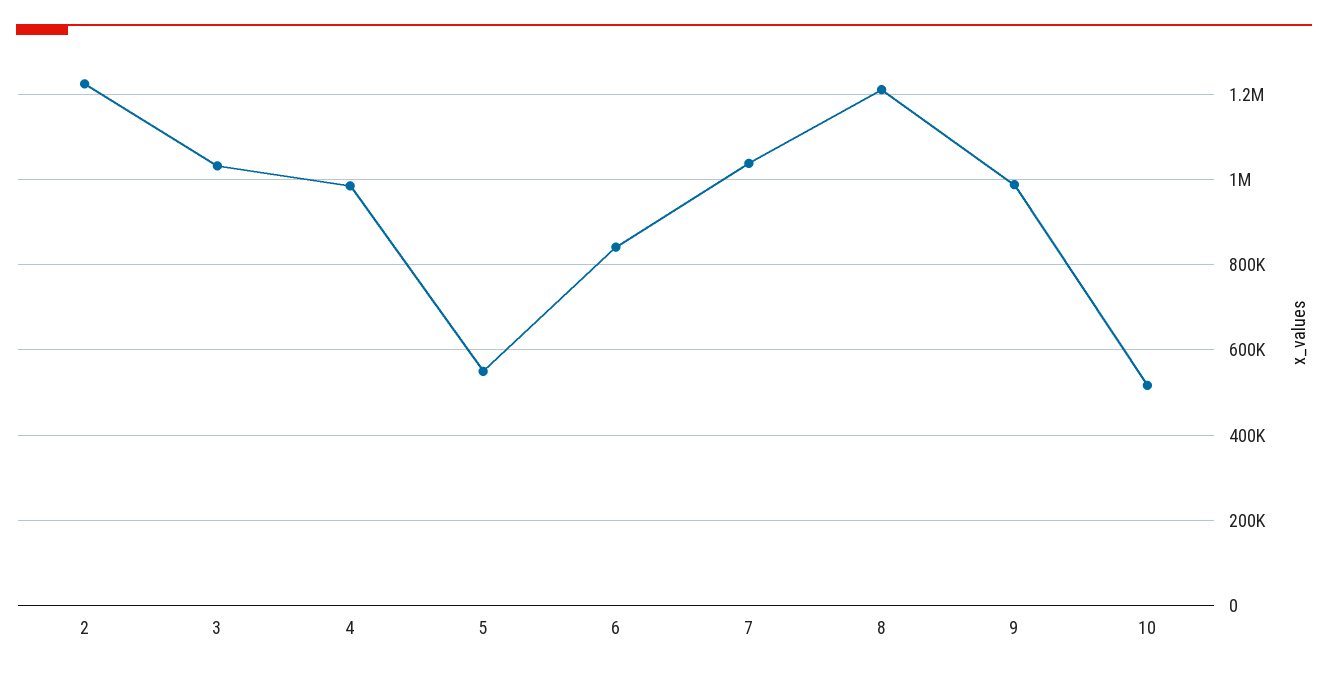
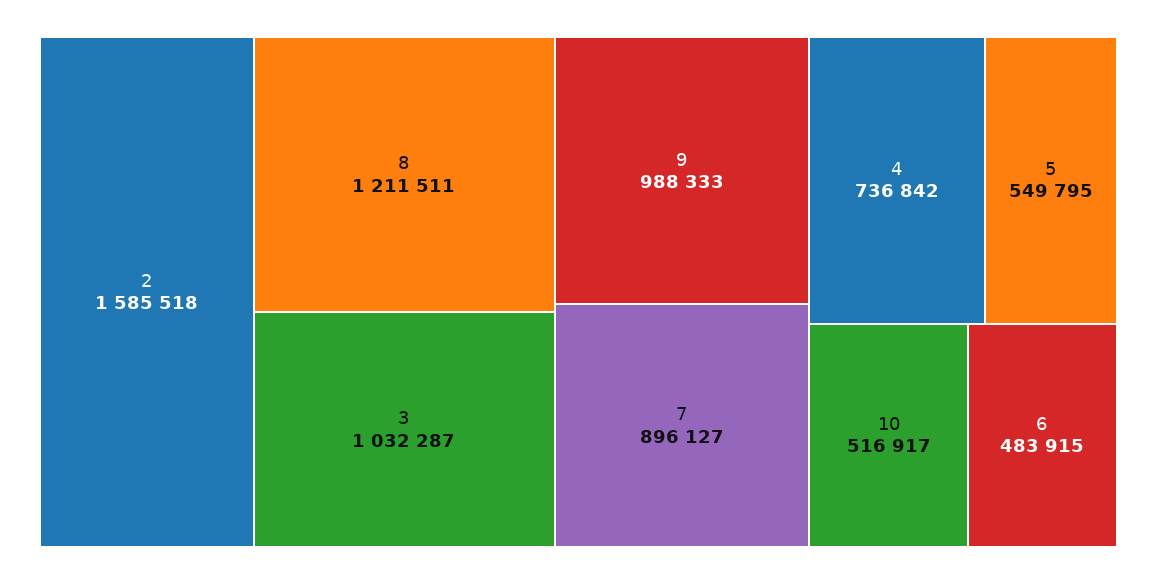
2: 1220000 -> 1585518
4: 980000 -> 736842
6: 840000 -> 483915
7: 1040000 -> 896127

